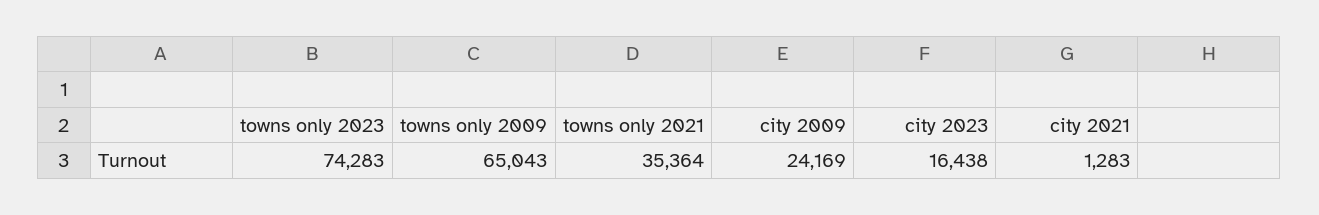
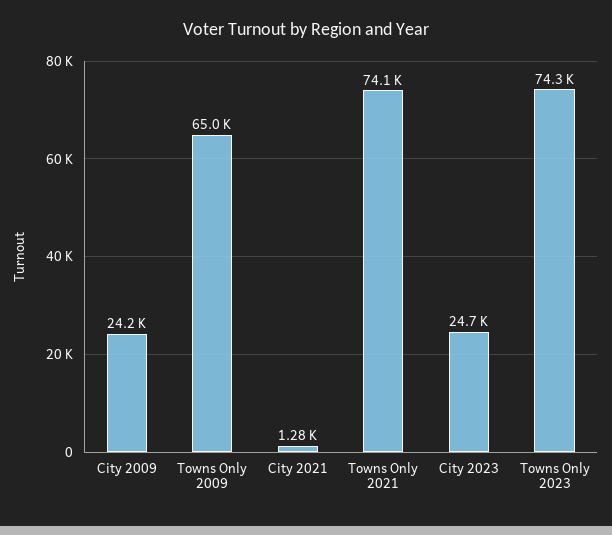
towns only 2021: 35364 -> 74100
city 2023: 16438 -> 24700

